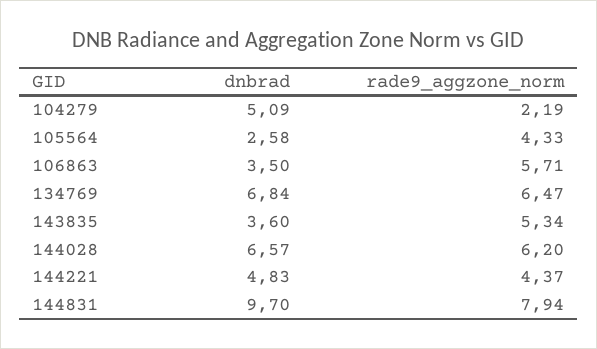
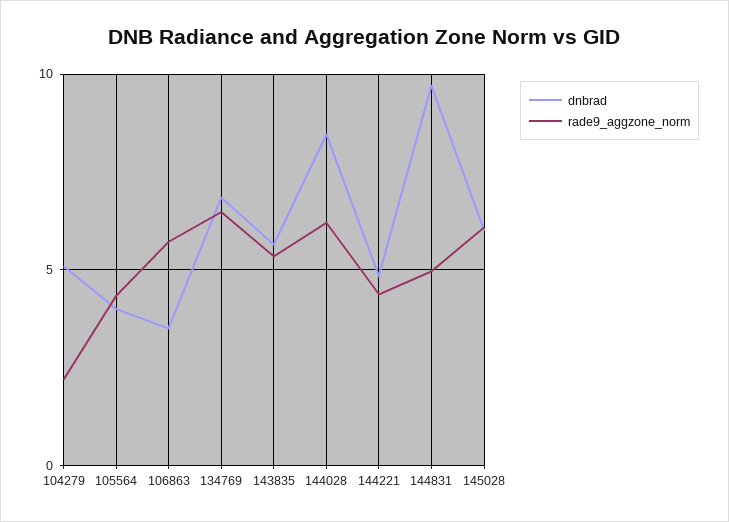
dnbrad, 105564: 2.58 -> 4
dnbrad, 143835: 3.6 -> 5.5
dnbrad, 144028: 6.57 -> 8.5
rade9_aggzone_norm, 144831: 7.94 -> 5
dnbrad, 145028: none -> 6
rade9_aggzone_norm, 145028: none -> 6

